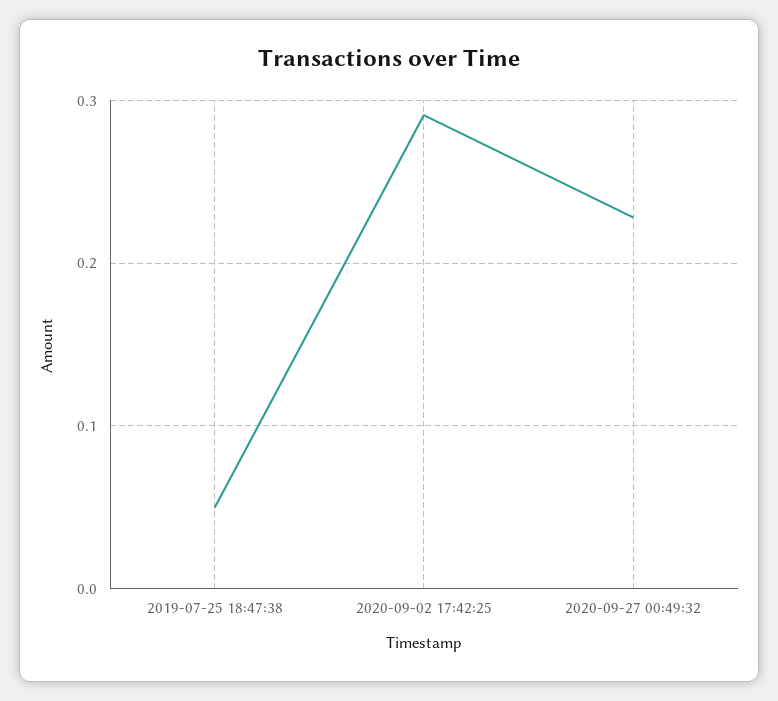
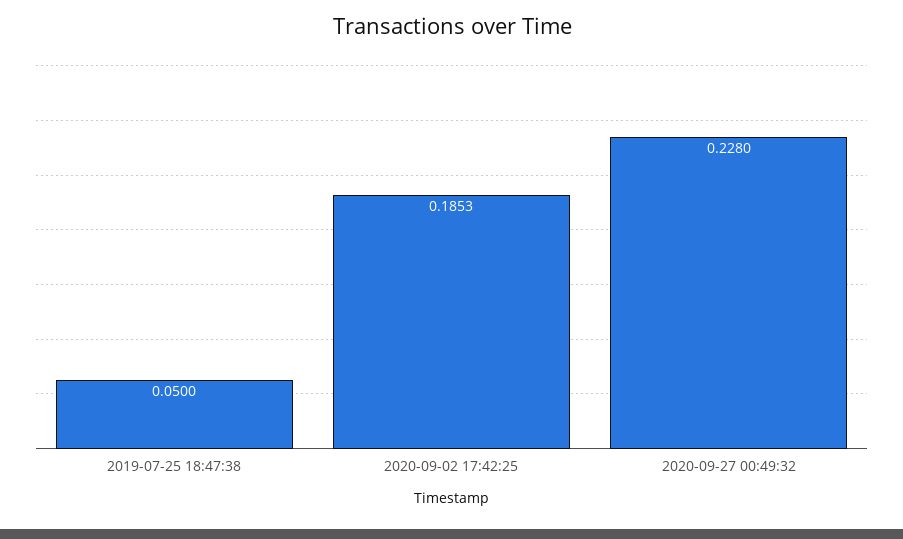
2020-09-02 17:42:25: 0.29 -> 0.1853

